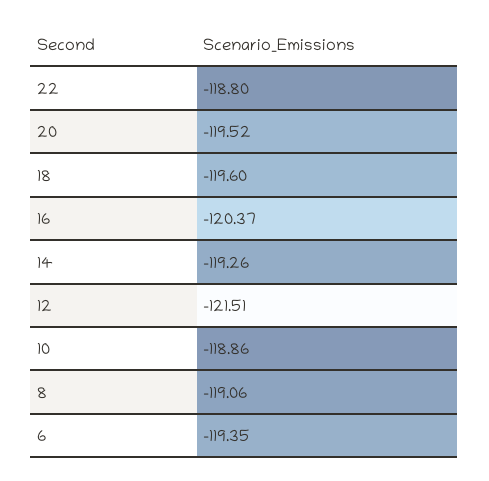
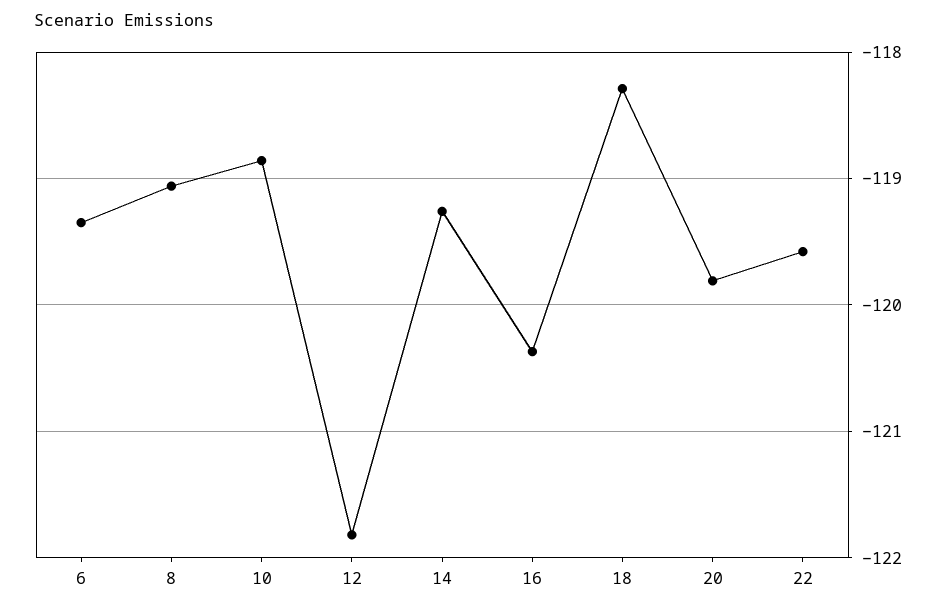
22: -118.8 -> -119.6
20: -119.52 -> -119.8
18: -119.6 -> -118.3
12: -121.51 -> -121.8

